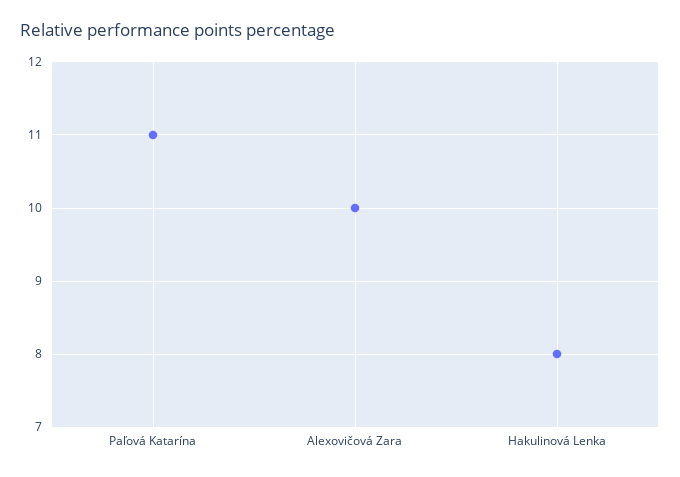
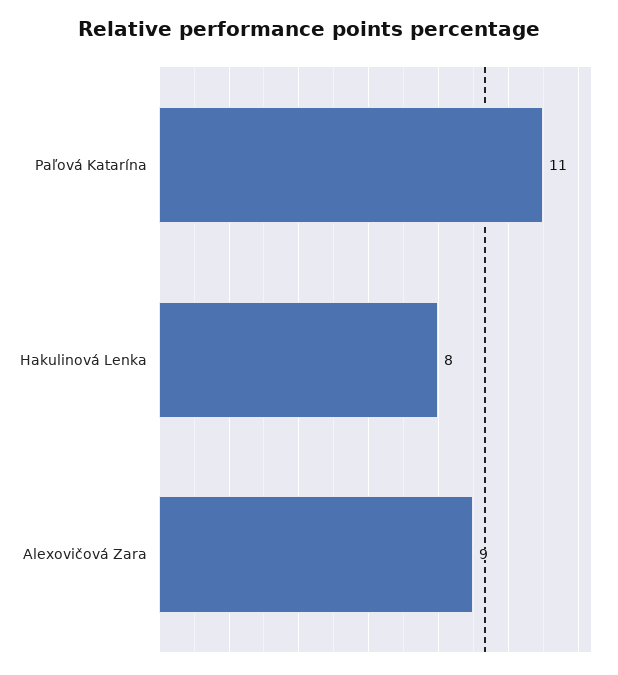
Alexovičová Zara: 10 -> 9

